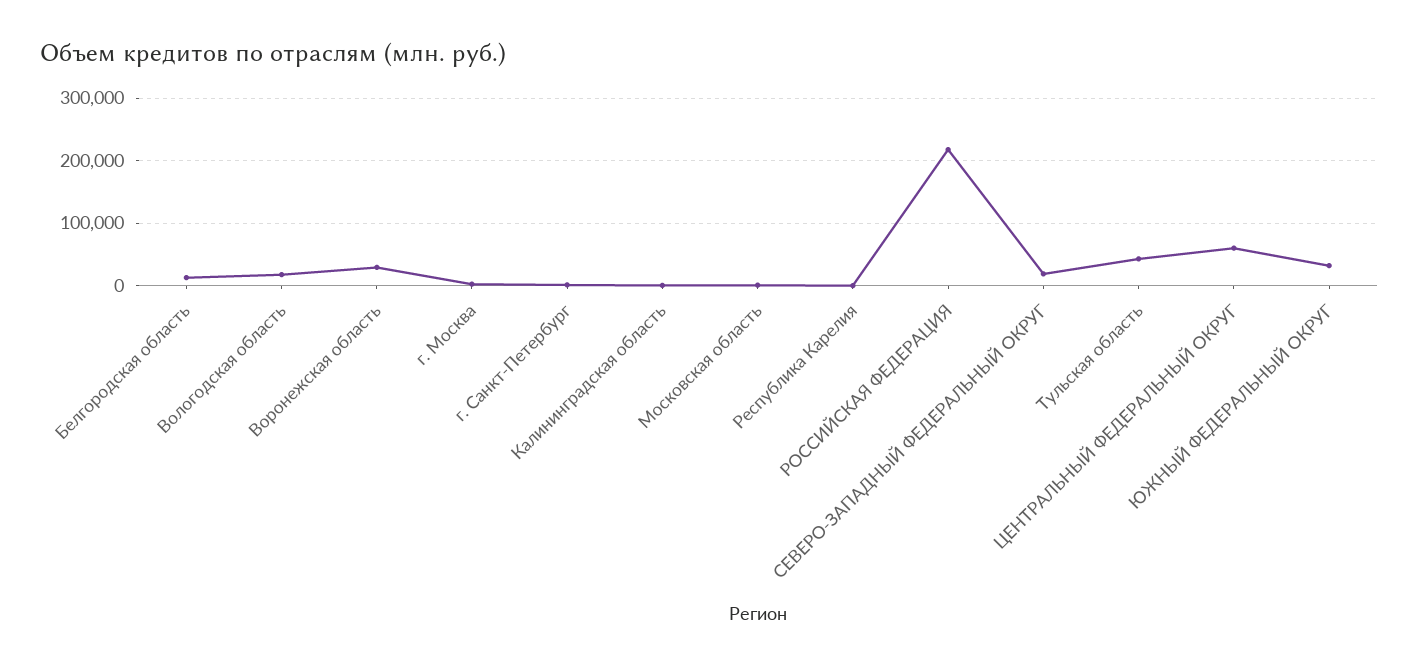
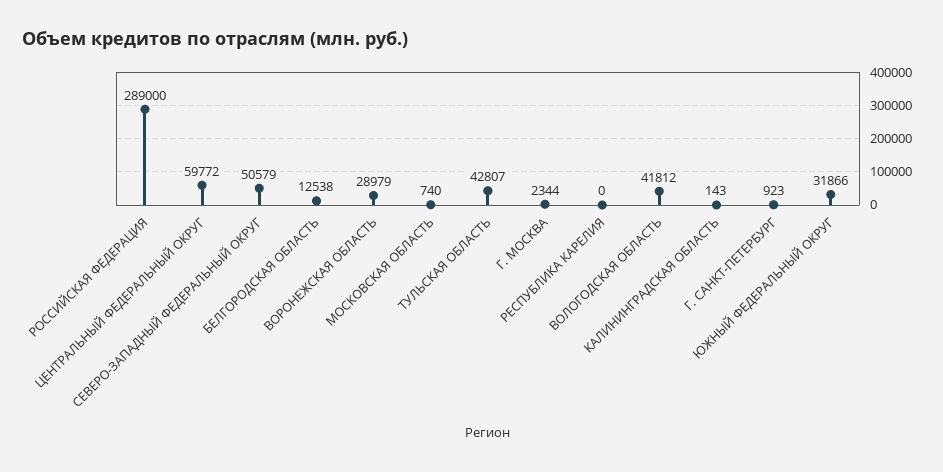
Вологодская область: 20000 -> 41812
РОССИЙСКАЯ ФЕДЕРАЦИЯ: 220000 -> 289000
СЕВЕРО-ЗАПАДНЫЙ ФЕДЕРАЛЬНЫЙ ОКРУГ: 20000 -> 50579

